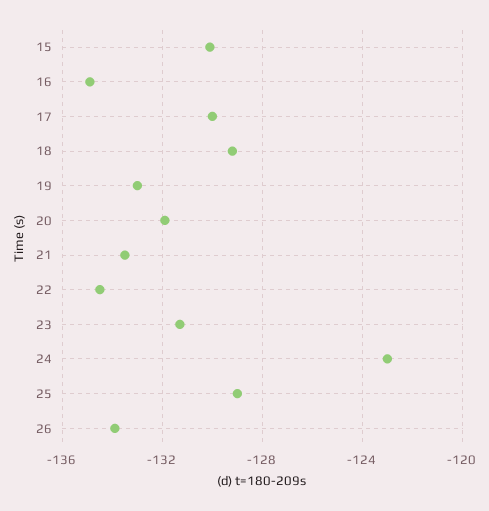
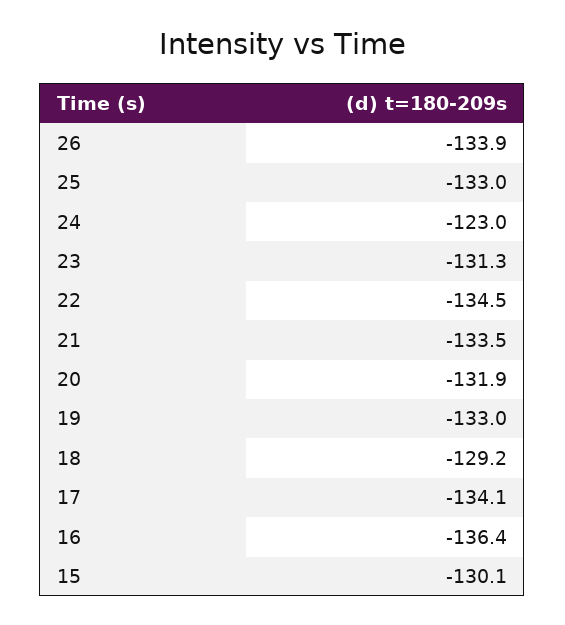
16: -135 -> -136.4
17: -130 -> -134.1
25: -129 -> -133

